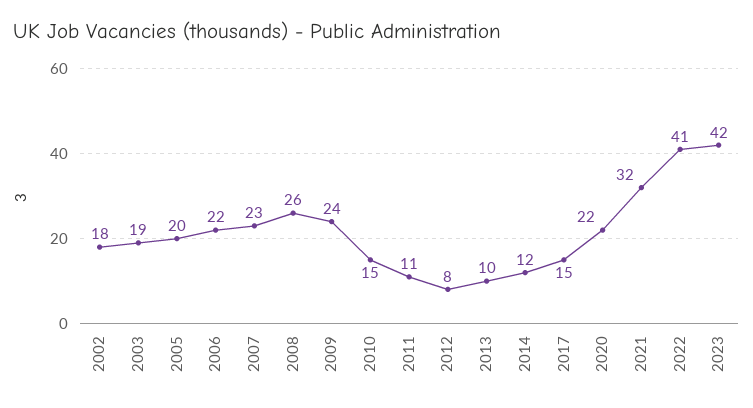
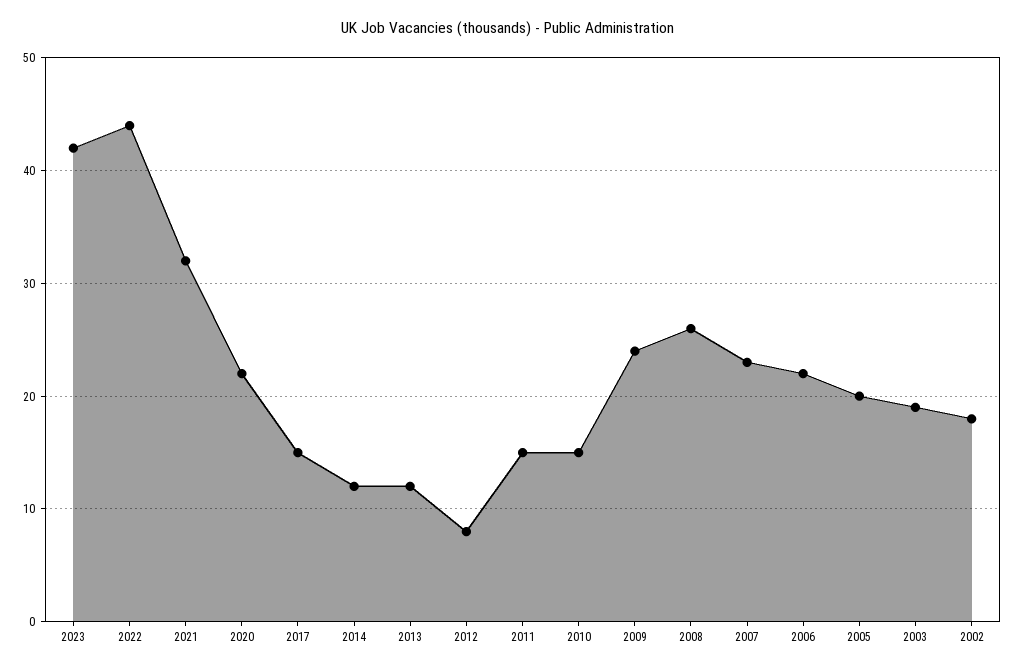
2011: 11 -> 15
2013: 10 -> 12
2022: 41 -> 44

